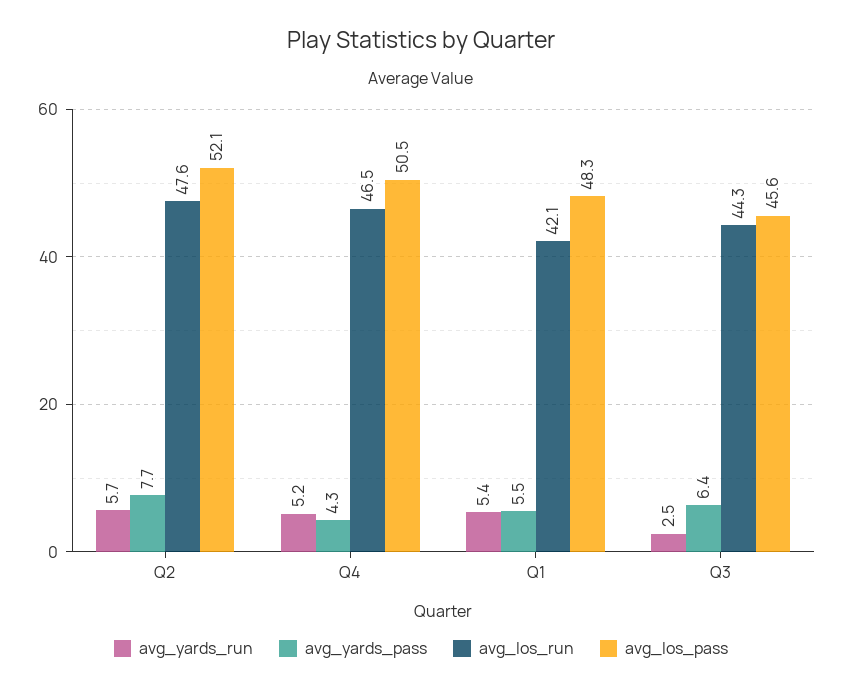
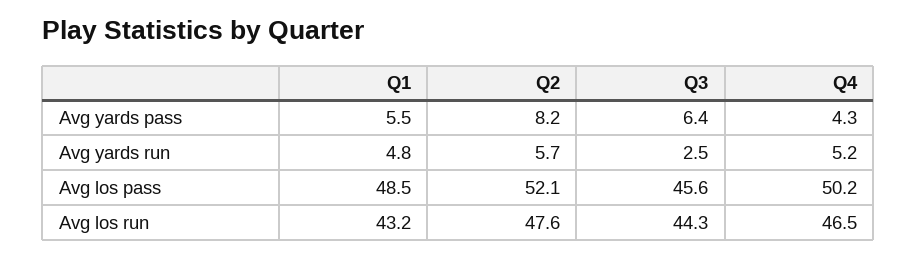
avg_yards_pass, Q2: 7.7 -> 8.2
avg_los_pass, Q4: 50.5 -> 50.2
avg_yards_run, Q1: 5.4 -> 4.8
avg_los_run, Q1: 42.1 -> 43.2
avg_los_pass, Q1: 48.3 -> 48.5

